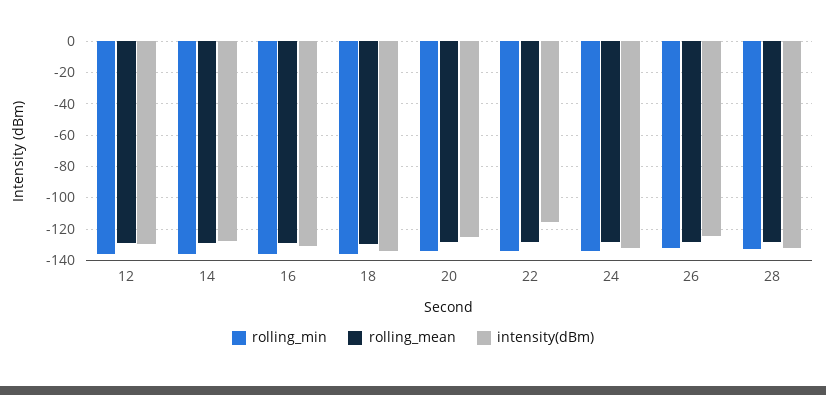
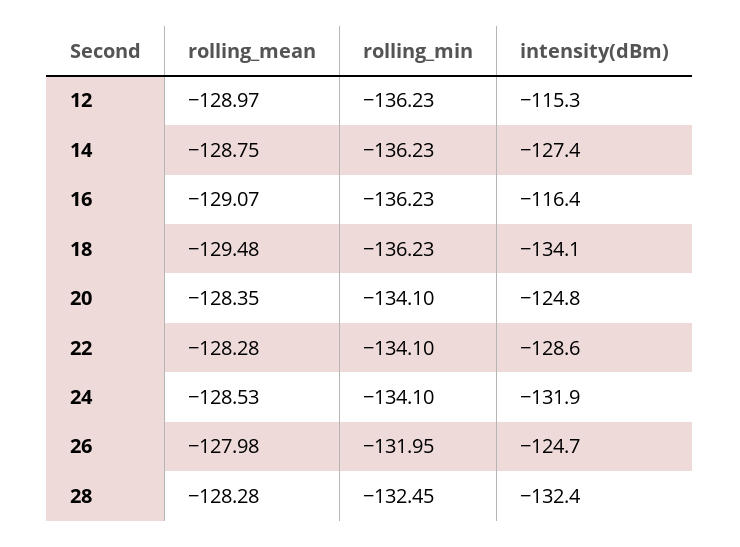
intensity(dBm), 12: -130 -> -115.3
intensity(dBm), 16: -130 -> -116.4
intensity(dBm), 22: -115 -> -128.6

